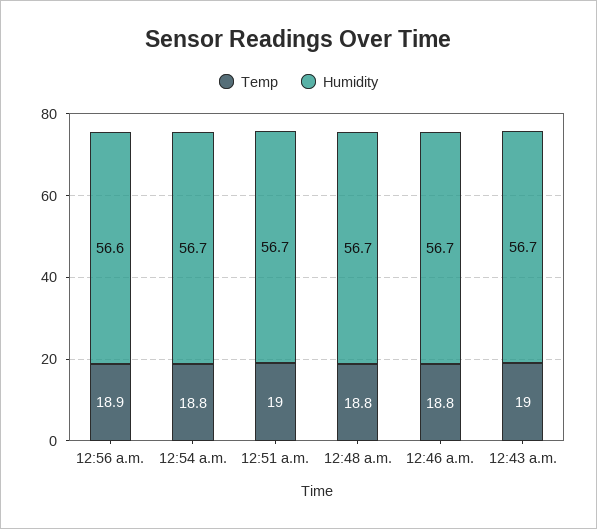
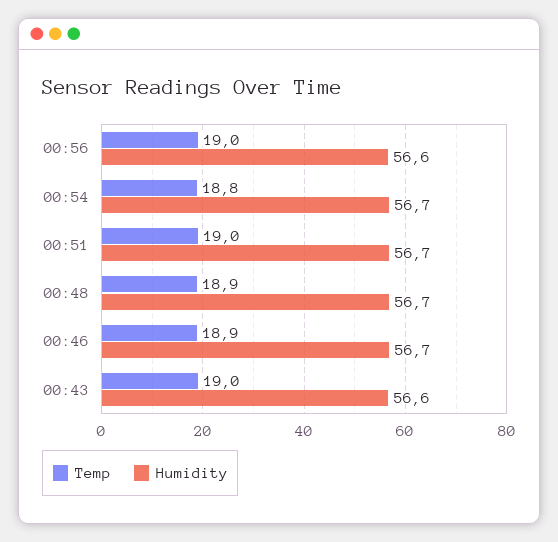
Temp, 12:56 a.m.: 18.9 -> 19
Temp, 12:48 a.m.: 18.8 -> 18.9
Temp, 12:46 a.m.: 18.8 -> 18.9
Humidity, 12:43 a.m.: 56.7 -> 56.6

